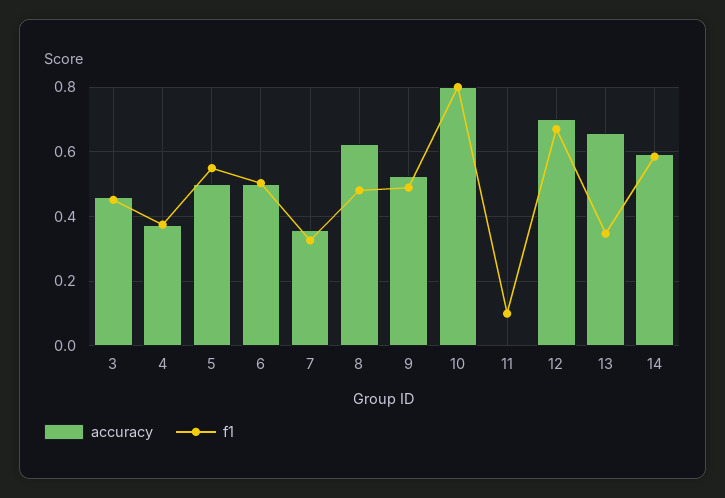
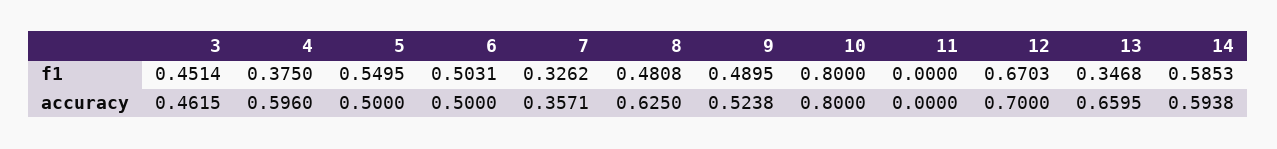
accuracy, 4: 0.38 -> 0.596
f1, 11: 0.1 -> 0

